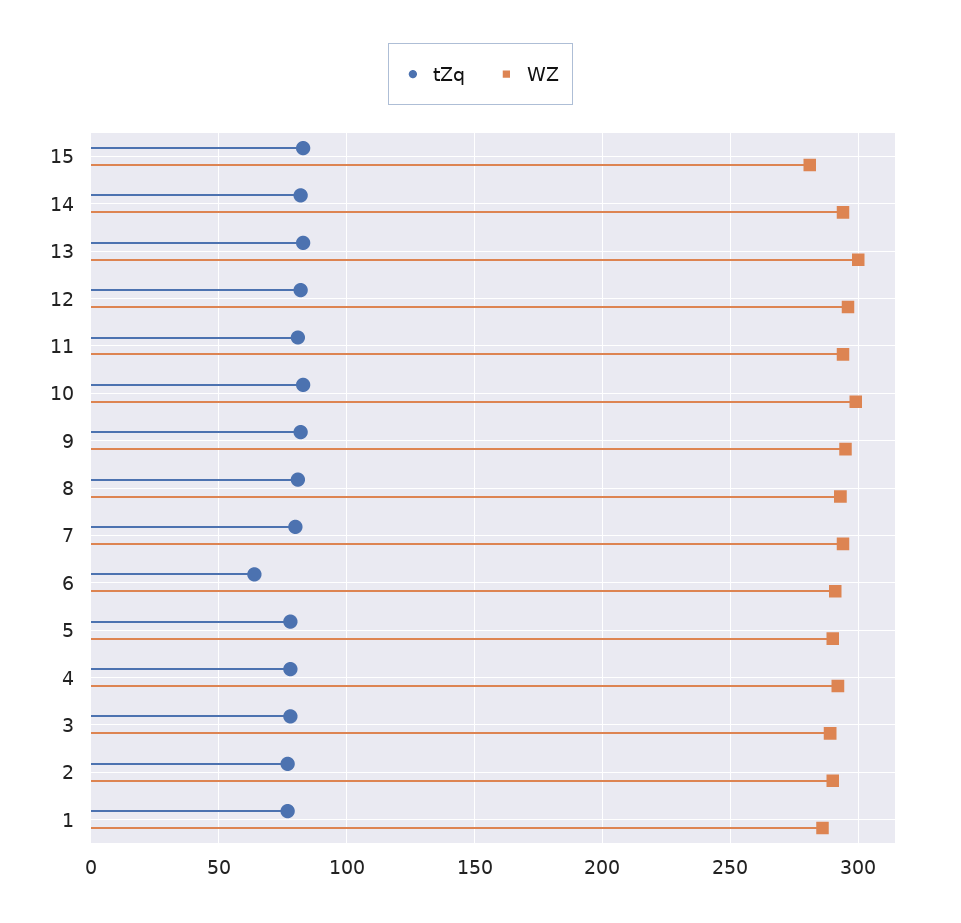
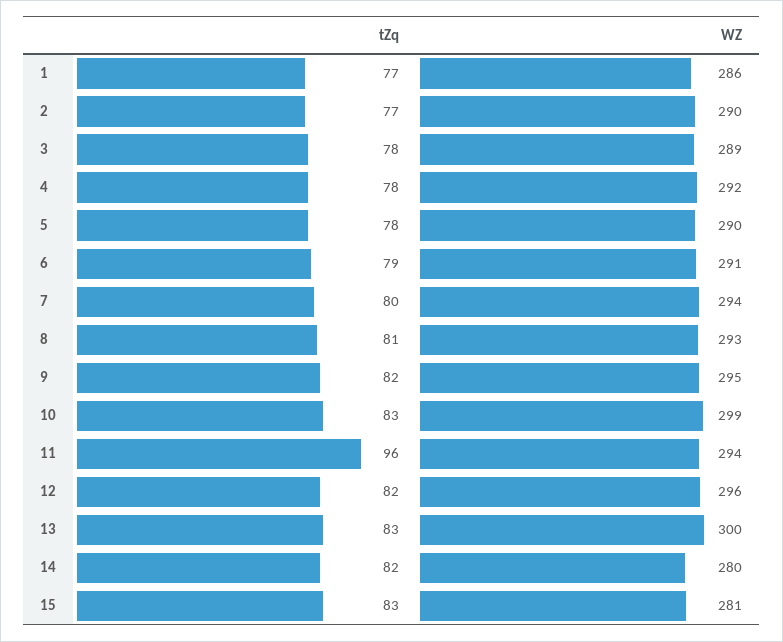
WZ, 14: 295 -> 280
tZq, 11: 80 -> 96
tZq, 6: 65 -> 79

